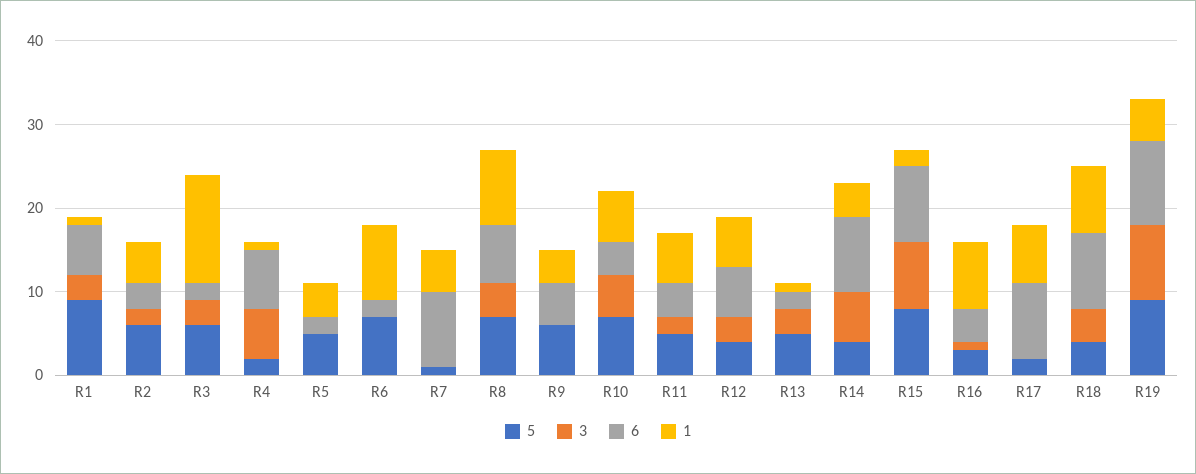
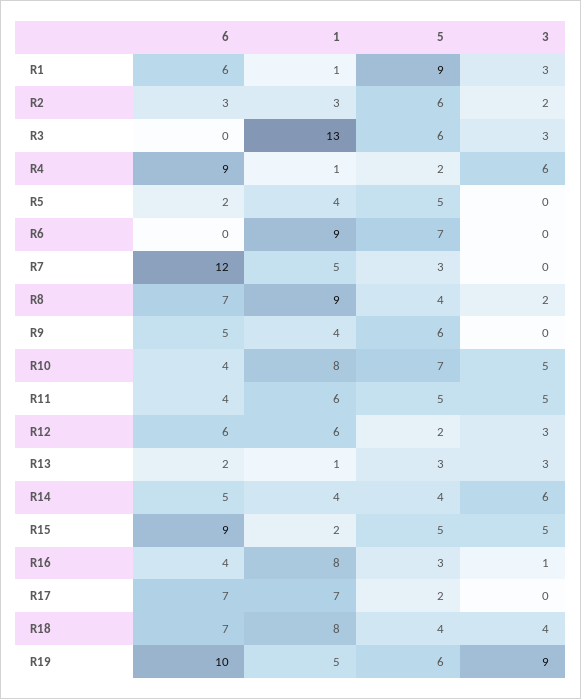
1, R2: 5 -> 3
6, R3: 2 -> 0
6, R4: 7 -> 9
6, R6: 2 -> 0
5, R7: 1 -> 3
6, R7: 9 -> 12
5, R8: 7 -> 4
3, R8: 4 -> 2
1, R10: 6 -> 8
3, R11: 2 -> 5
5, R12: 4 -> 2
5, R13: 5 -> 3
6, R14: 9 -> 5
5, R15: 8 -> 5
3, R15: 8 -> 5
6, R17: 9 -> 7
6, R18: 9 -> 7
5, R19: 9 -> 6

